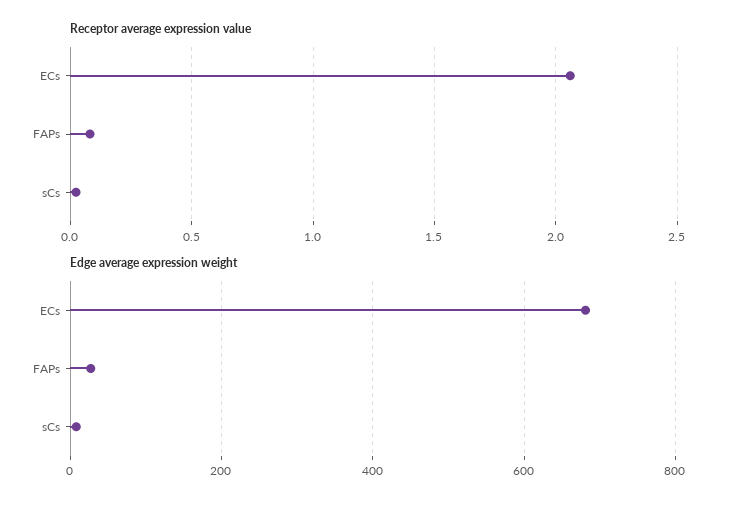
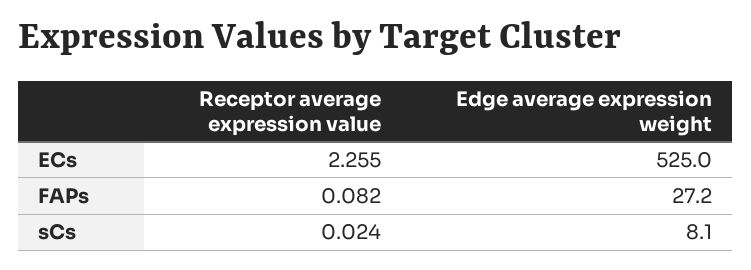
Receptor average expression value, ECs: 2.05 -> 2.255
Edge average expression weight, ECs: 680 -> 525

